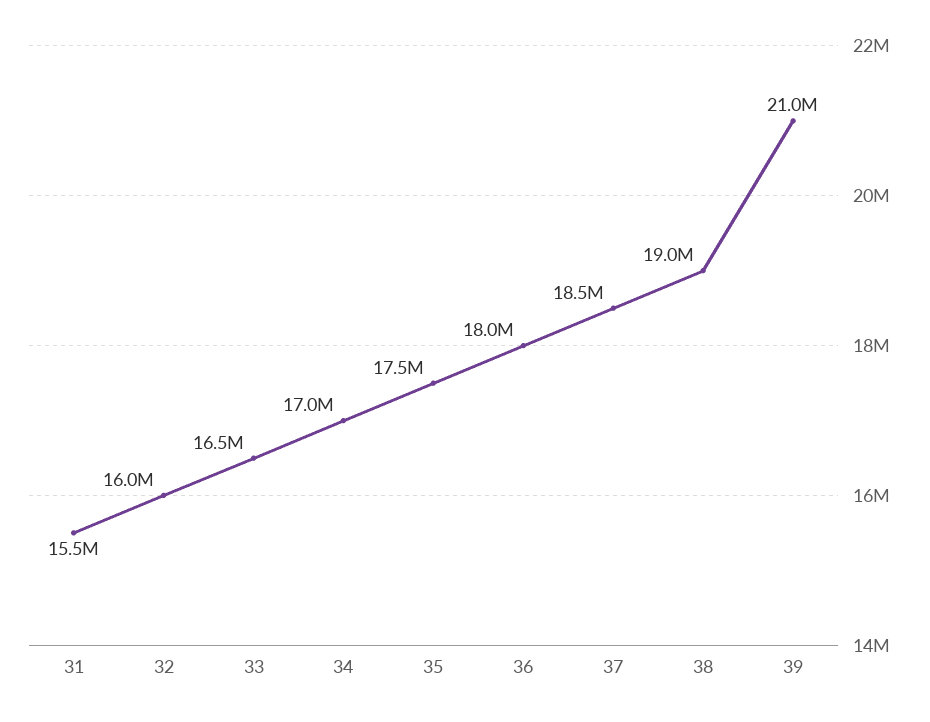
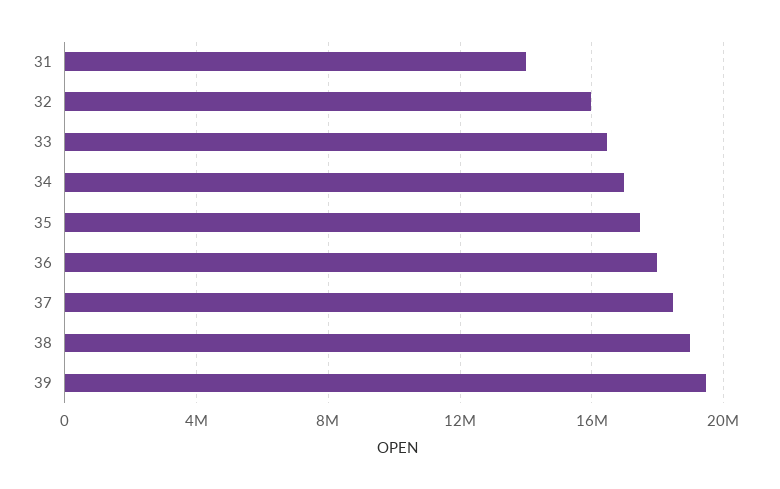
31: 15500000 -> 14000000
39: 21000000 -> 19500000

